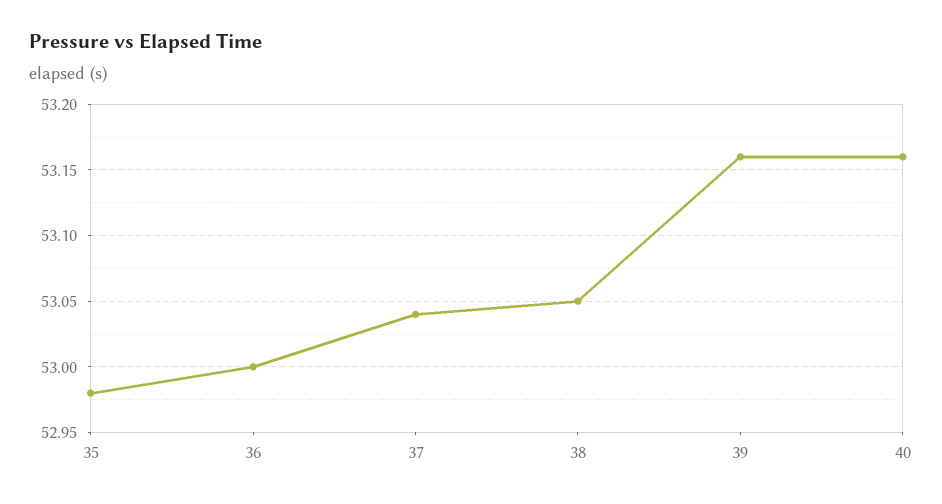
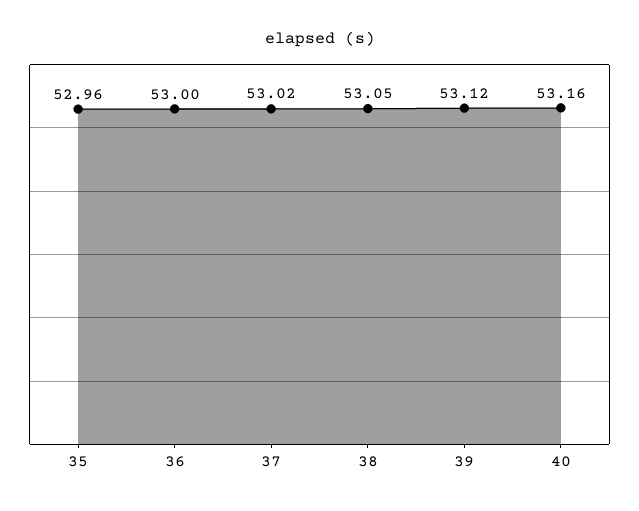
35: 52.98 -> 52.96
37: 53.04 -> 53.02
39: 53.16 -> 53.12

